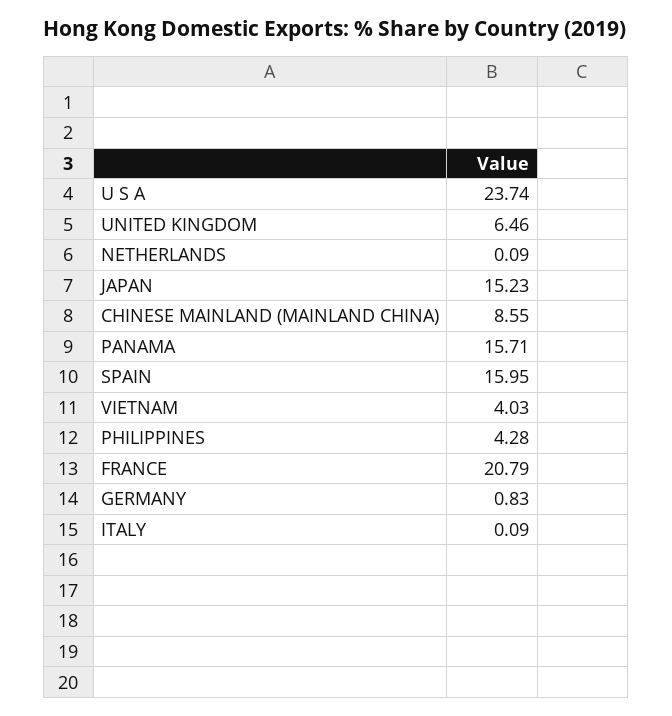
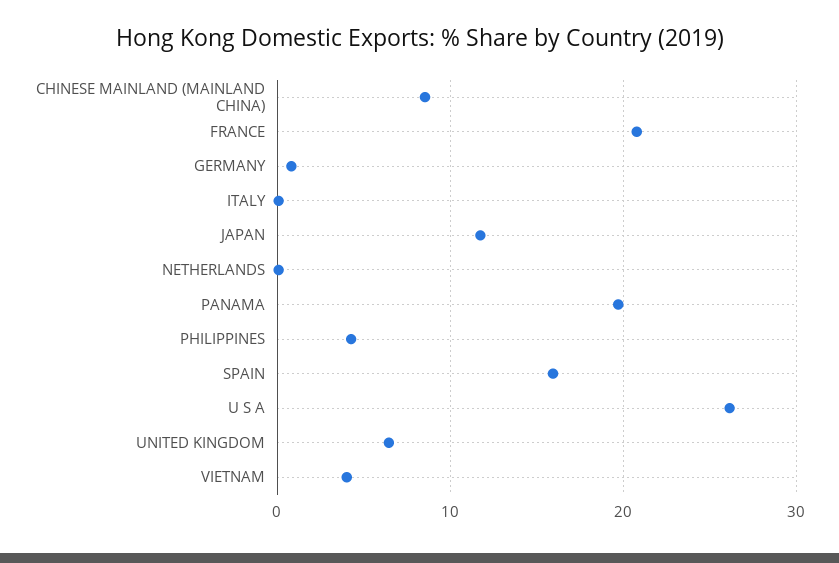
U S A: 23.74 -> 26
JAPAN: 15.23 -> 12
PANAMA: 15.71 -> 20

